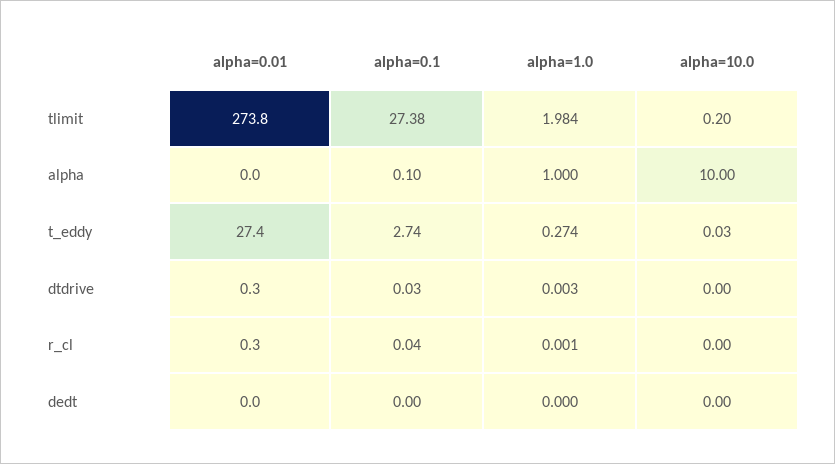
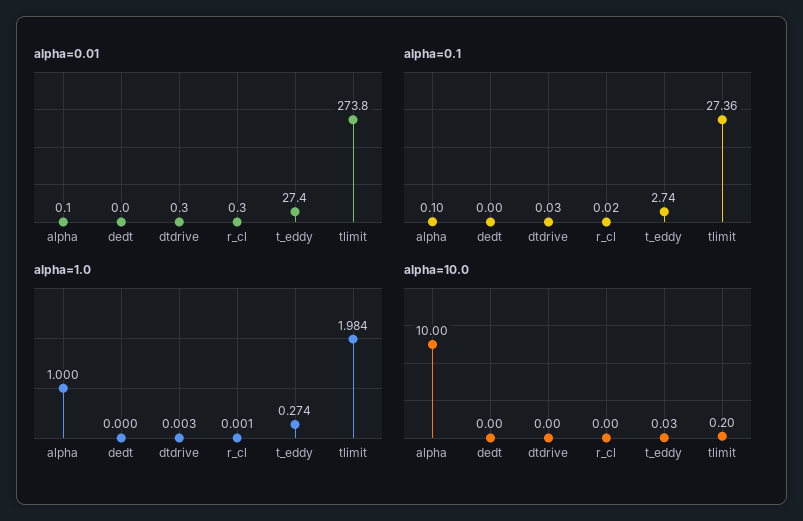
alpha=0.1, tlimit: 27.38 -> 27.36
alpha=0.01, alpha: 0 -> 0.1
alpha=0.1, r_cl: 0.04 -> 0.02

